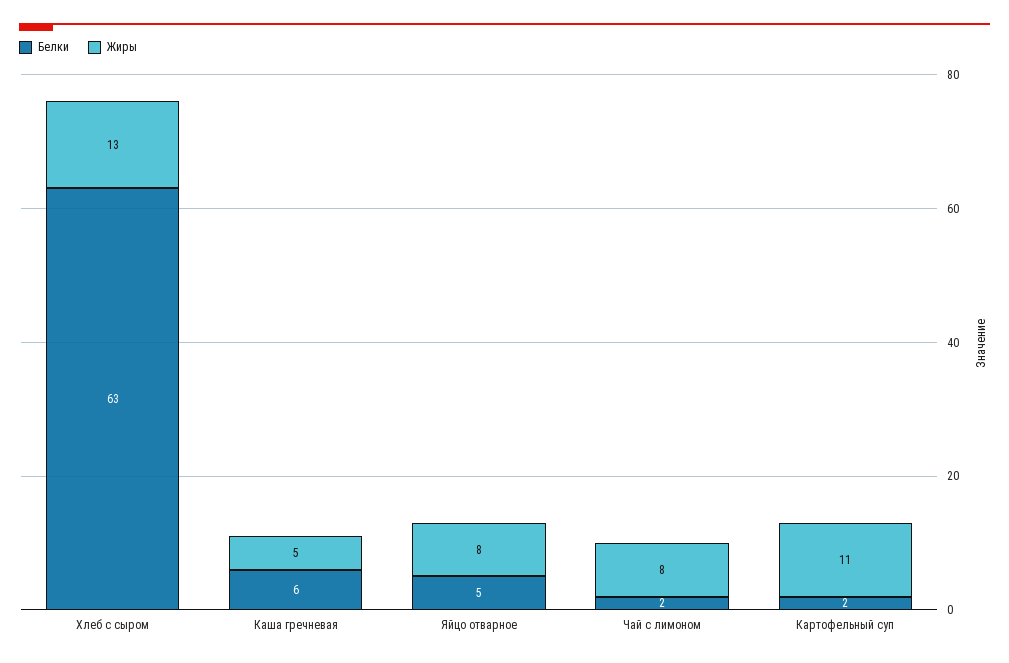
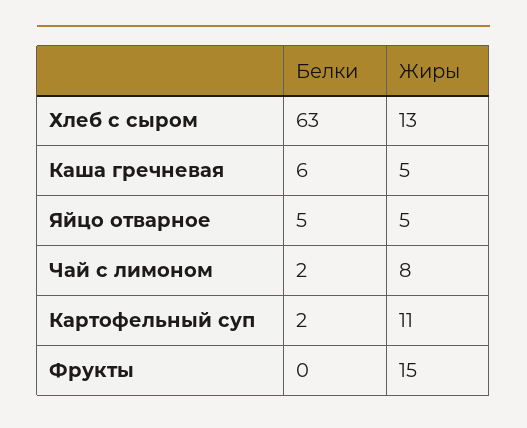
Жиры, Яйцо отварное: 8 -> 5
Белки, Фрукты: none -> 0
Жиры, Фрукты: none -> 15

